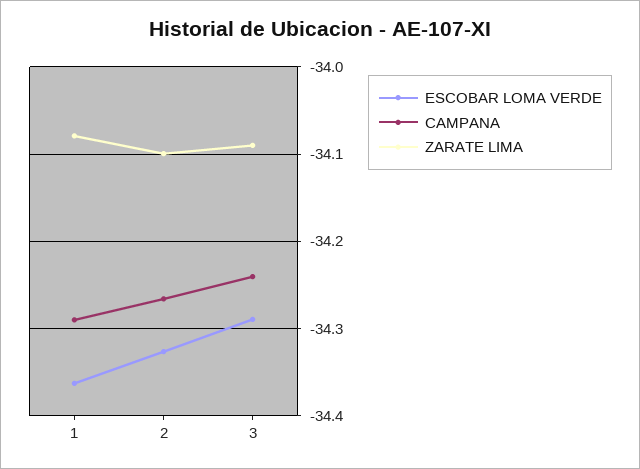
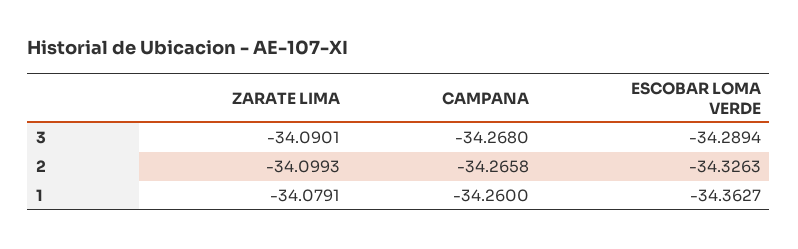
CAMPANA, 1: -34.29 -> -34.26
CAMPANA, 3: -34.24 -> -34.268

